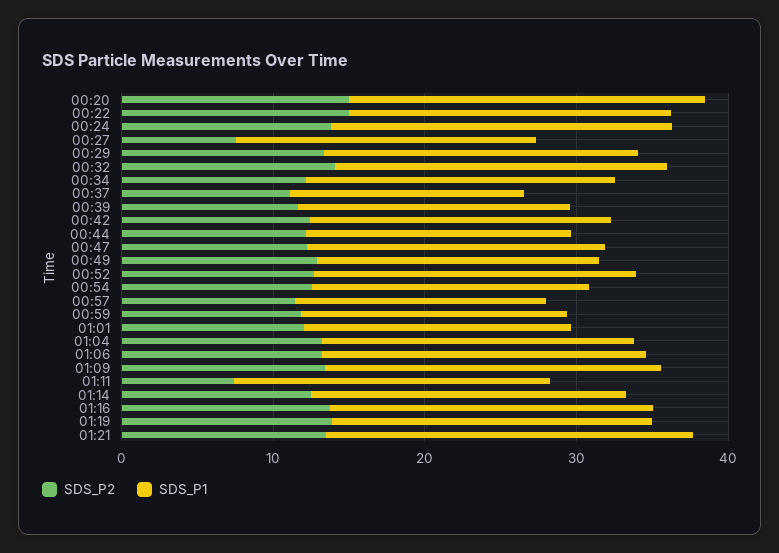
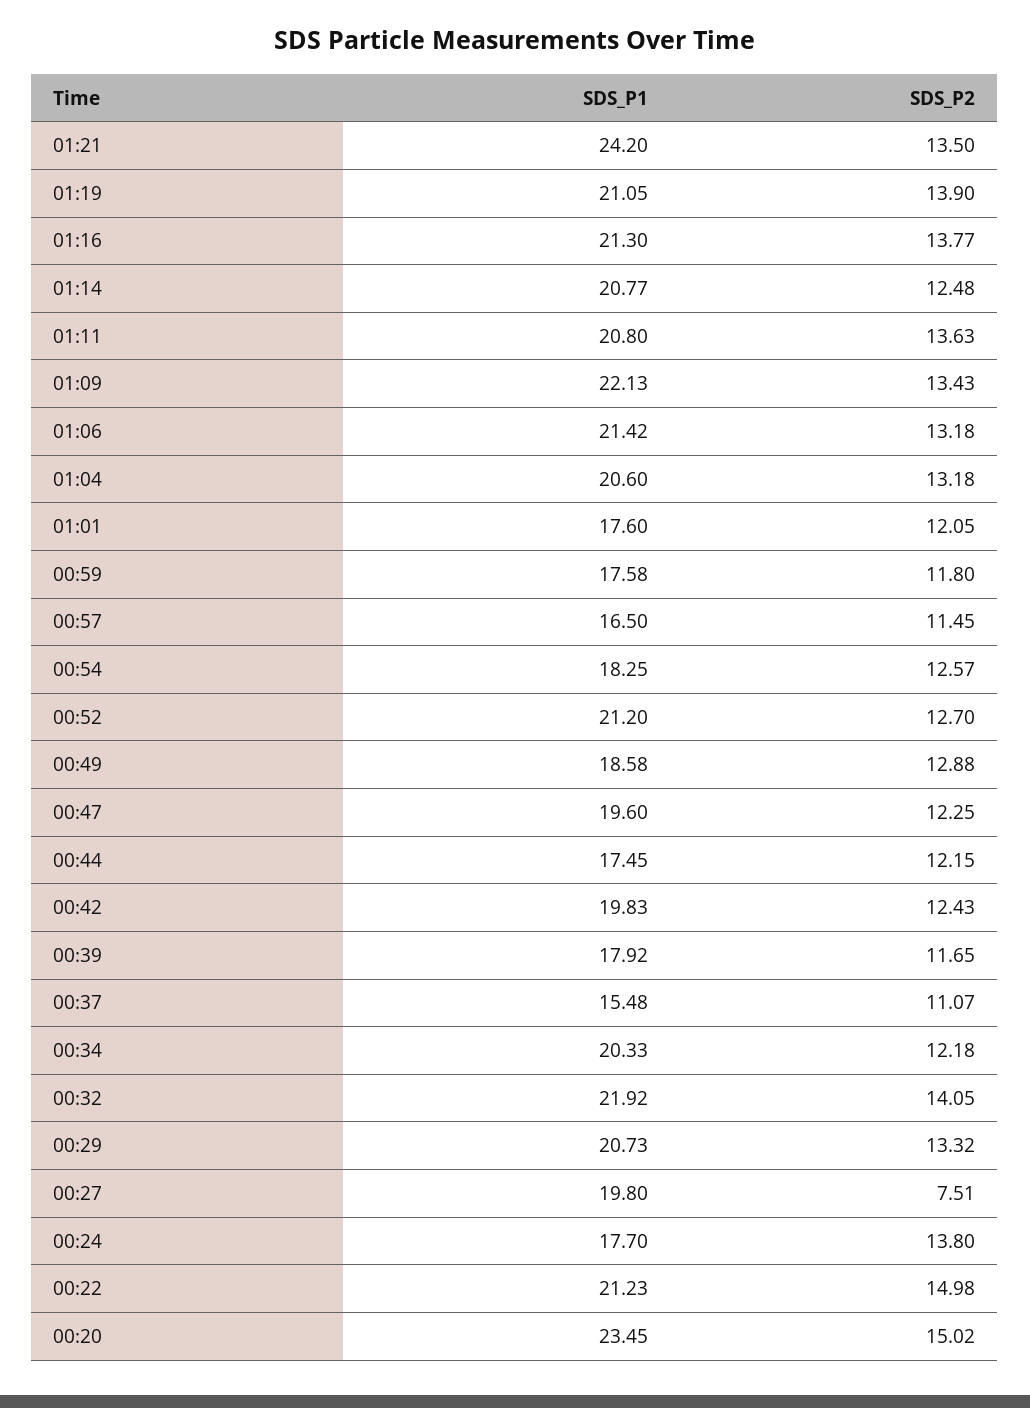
SDS_P1, 00:24: 22 -> 17.7
SDS_P2, 01:11: 8 -> 13.63

